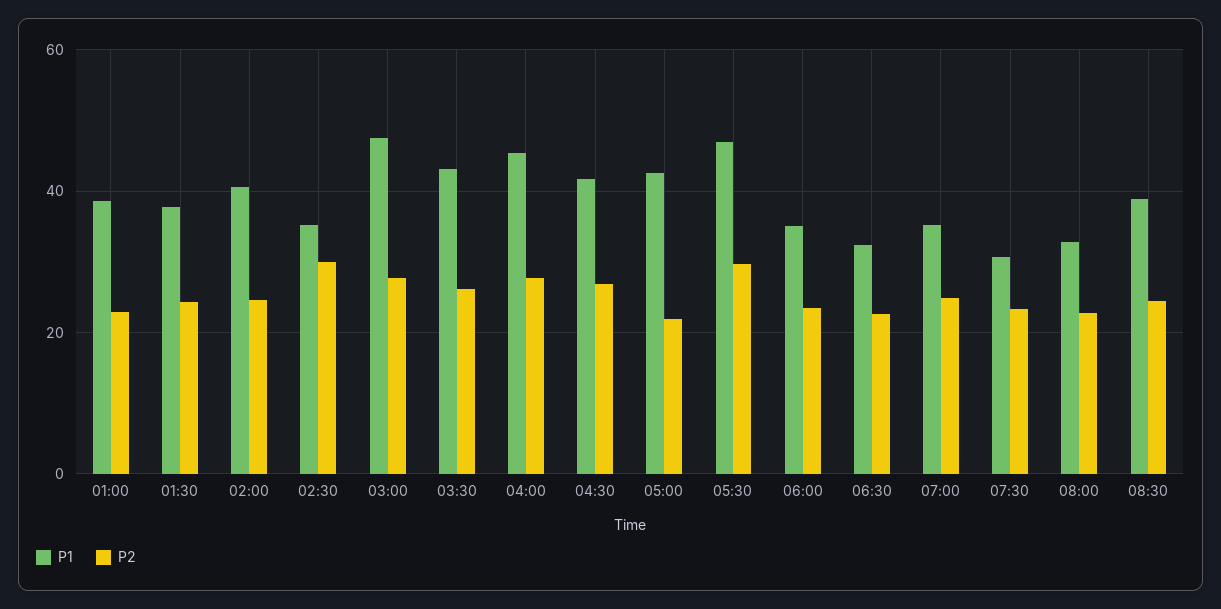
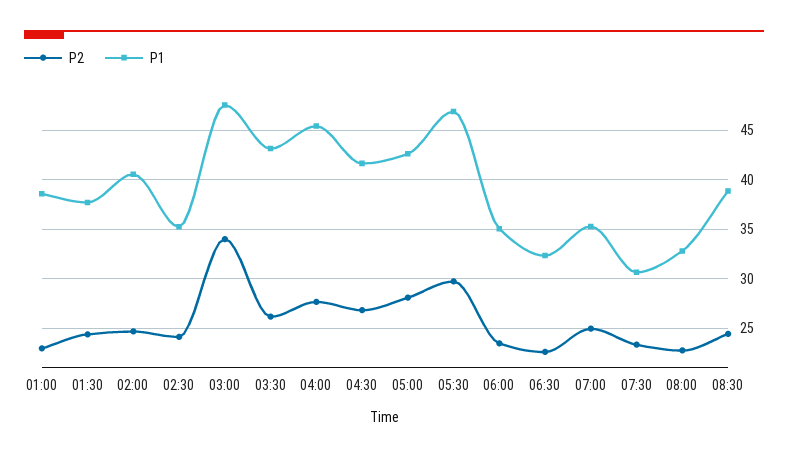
P2, 02:30: 30 -> 24
P2, 03:00: 28 -> 34
P2, 05:00: 22 -> 28

